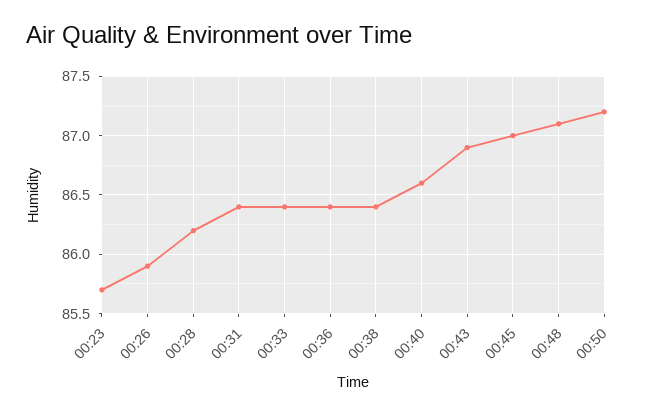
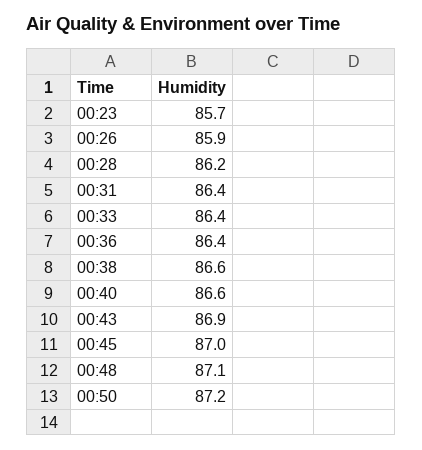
00:38: 86.4 -> 86.6

